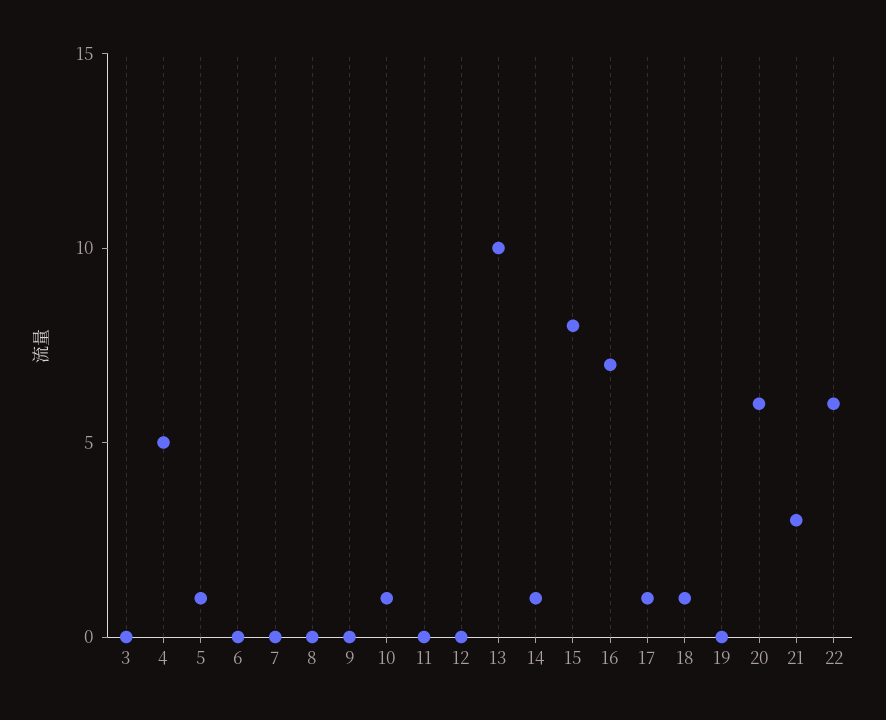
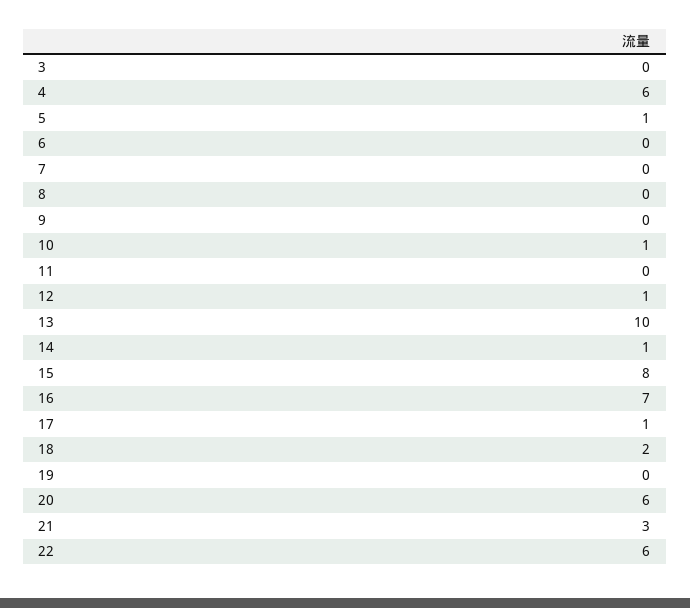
4: 5 -> 6
12: 0 -> 1
18: 1 -> 2

